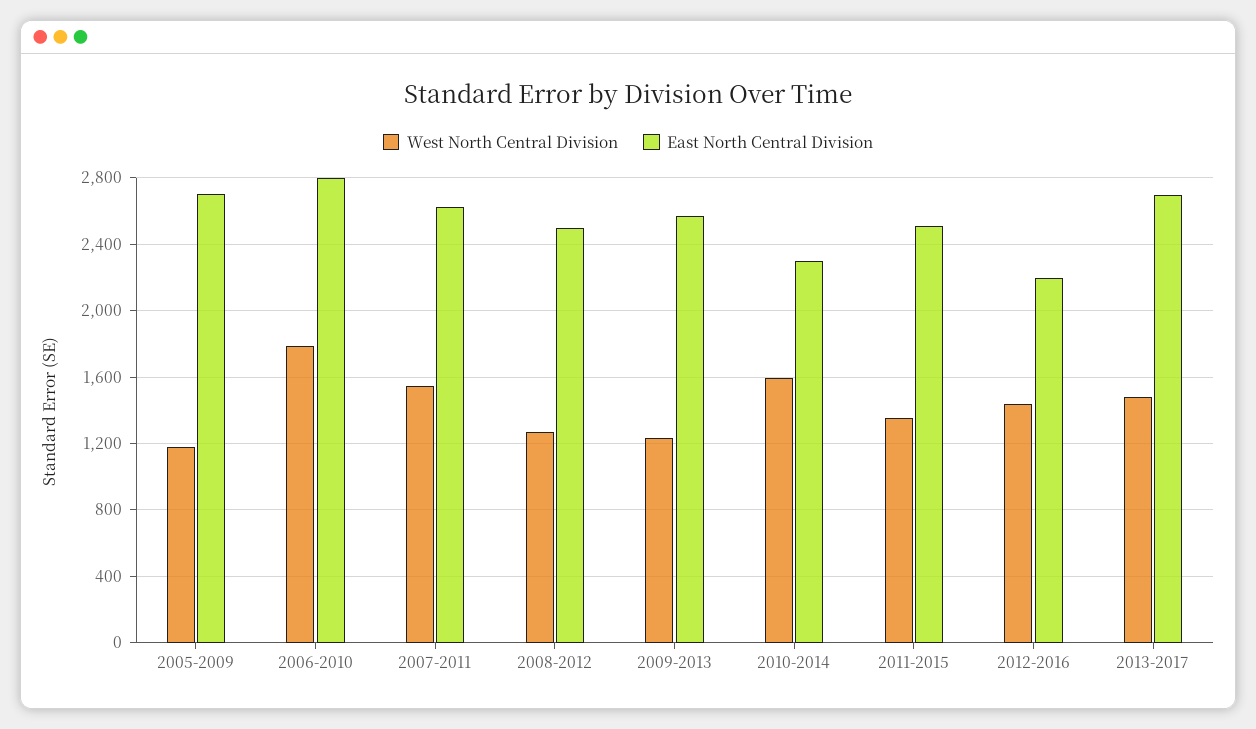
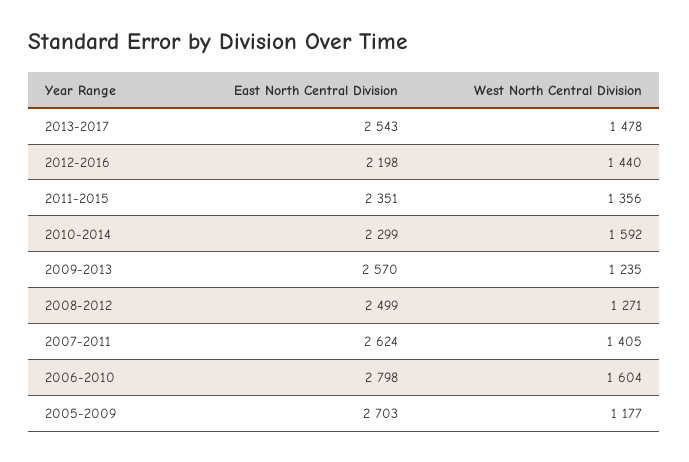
West North Central Division, 2006-2010: 1800 -> 1604
West North Central Division, 2007-2011: 1550 -> 1405
East North Central Division, 2011-2015: 2500 -> 2351
East North Central Division, 2013-2017: 2700 -> 2543

